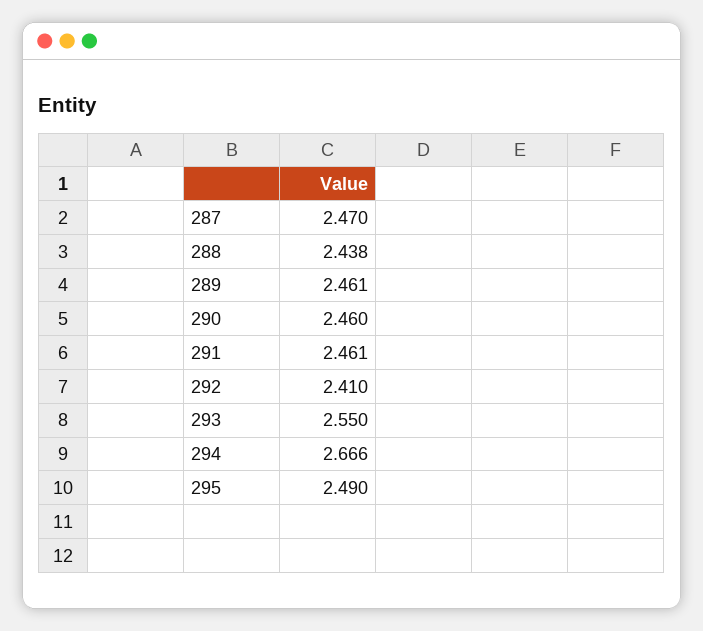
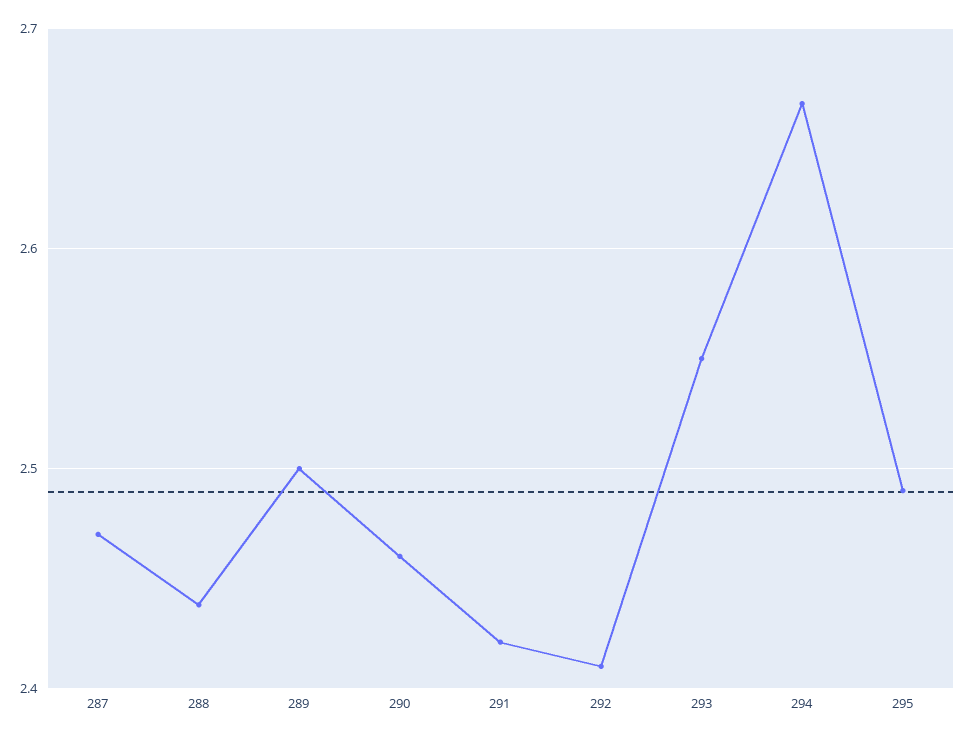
289: 2.461 -> 2.5
291: 2.461 -> 2.42

